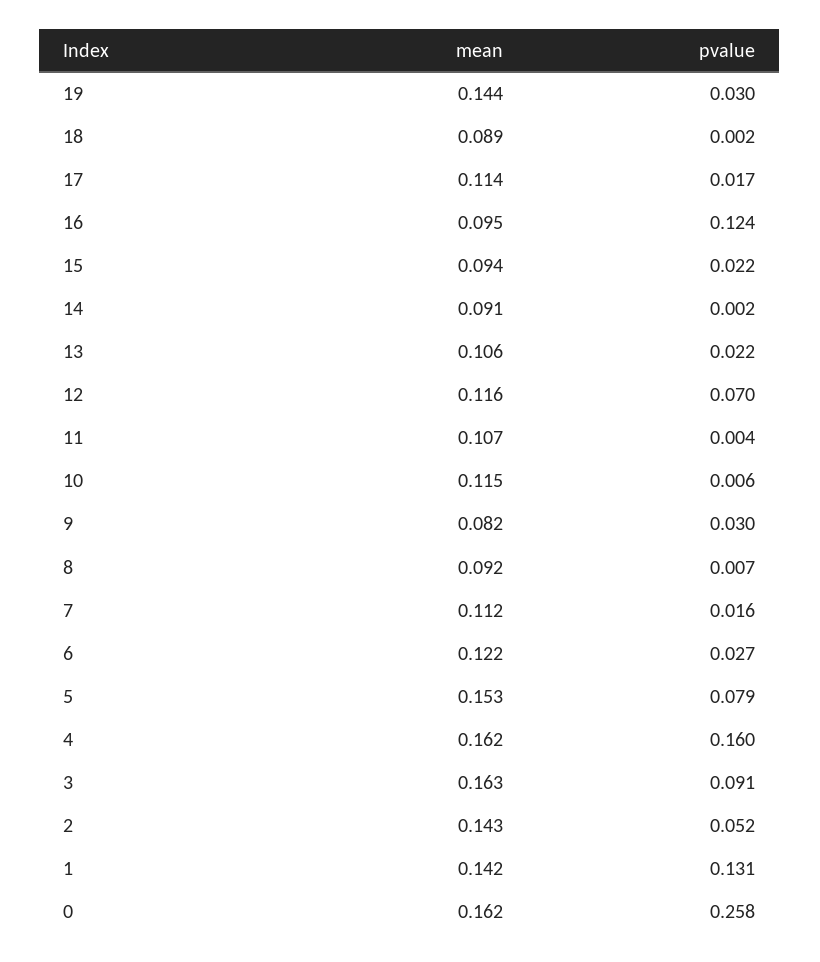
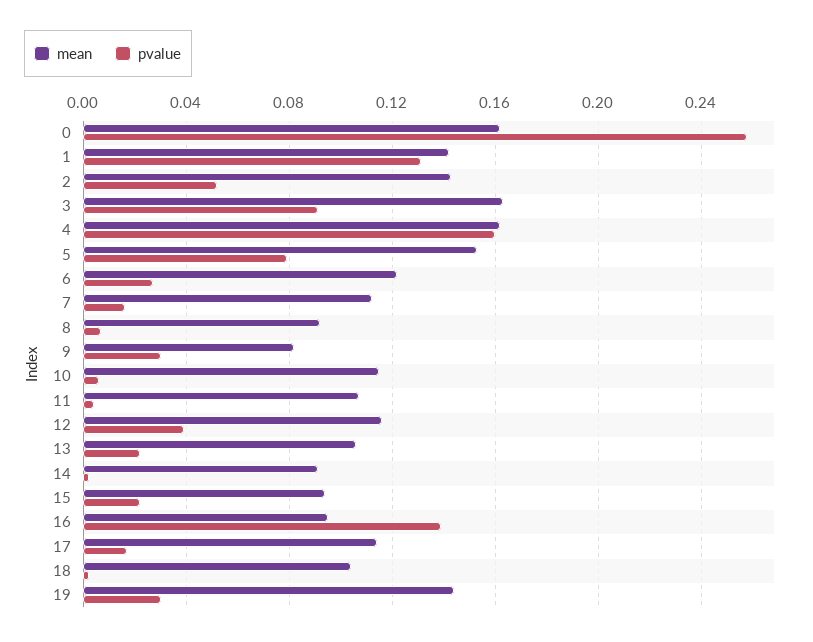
mean, 18: 0.089 -> 0.105
pvalue, 16: 0.124 -> 0.14
pvalue, 12: 0.07 -> 0.04

